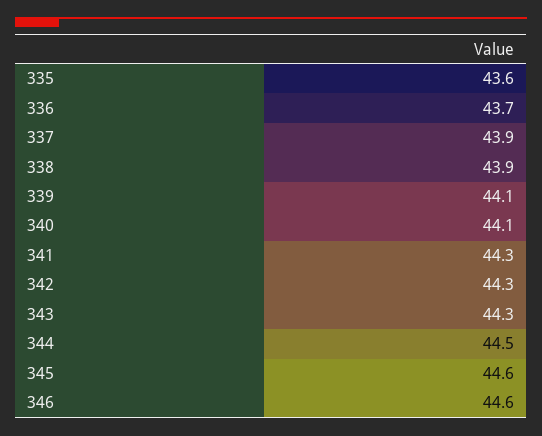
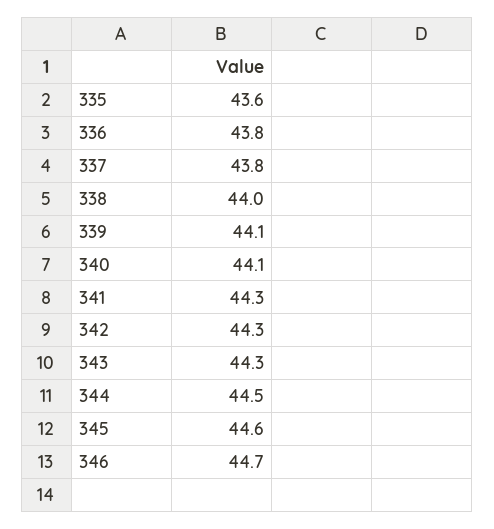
336: 43.7 -> 43.8
337: 43.9 -> 43.8
338: 43.9 -> 44
346: 44.6 -> 44.7

